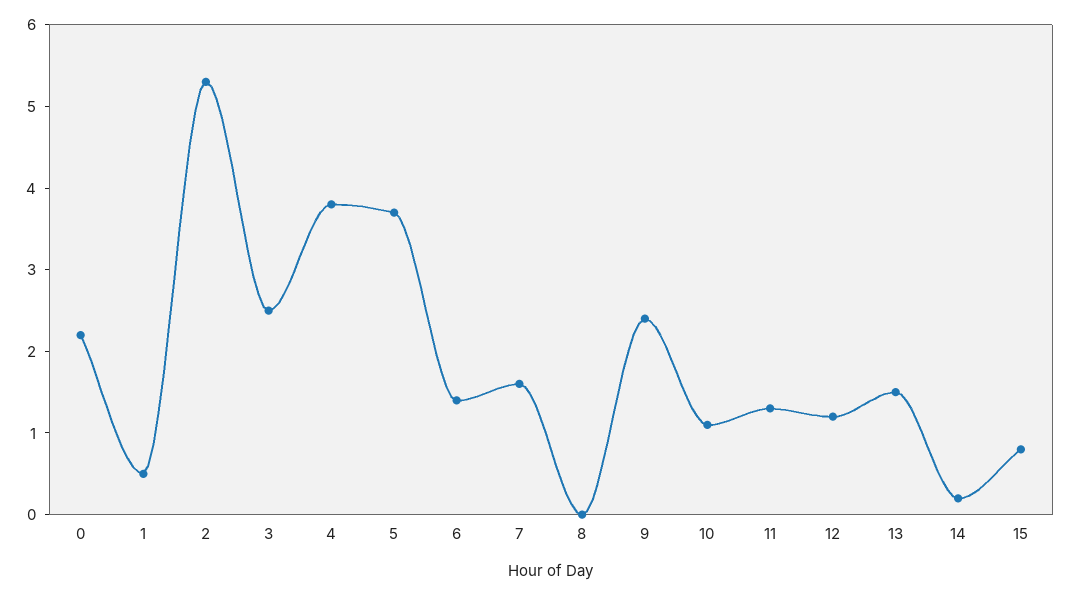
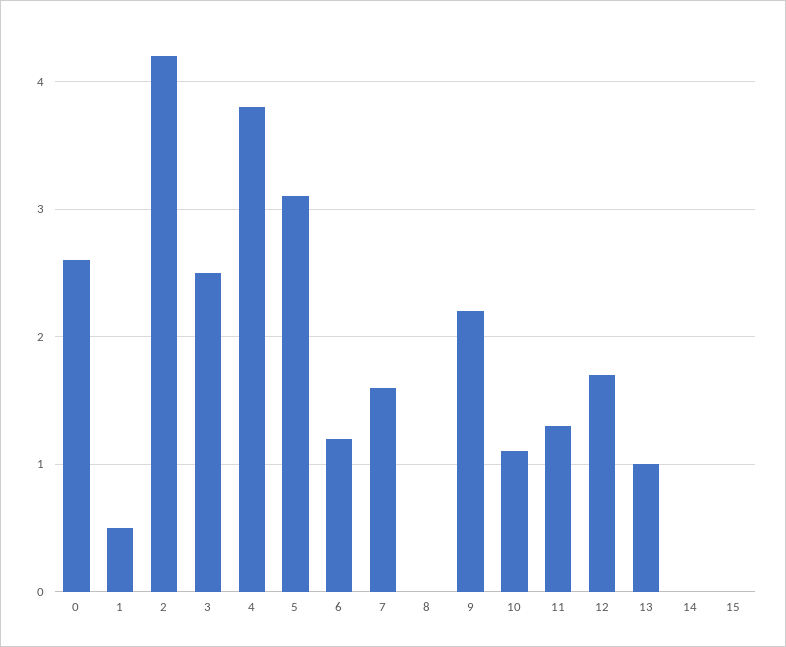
0: 2.2 -> 2.6
2: 5.3 -> 4.2
5: 3.7 -> 3.1
6: 1.4 -> 1.2
9: 2.4 -> 2.2
12: 1.2 -> 1.7
13: 1.5 -> 1
14: 0.2 -> 0
15: 0.8 -> 0

